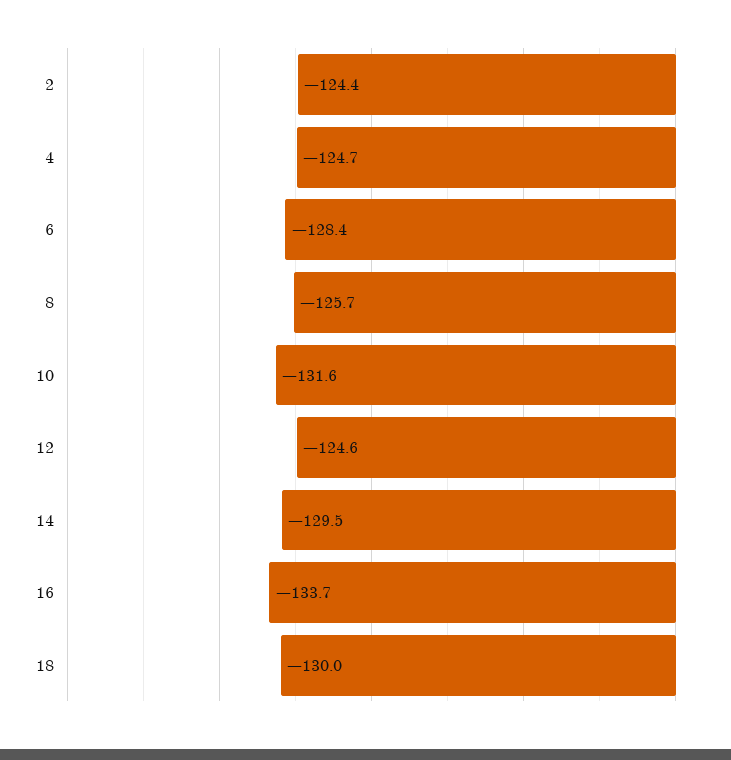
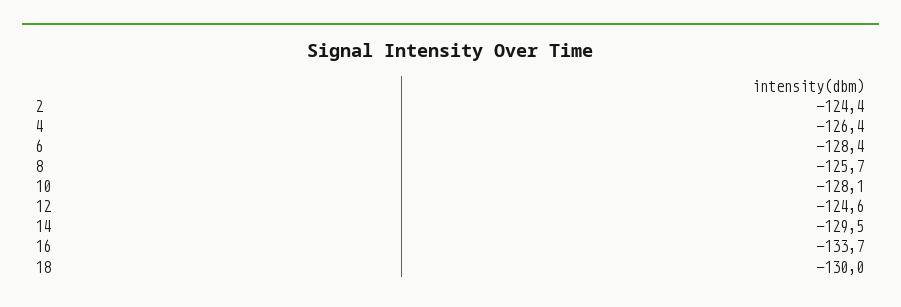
4: -124.7 -> -126.4
10: -131.6 -> -128.1

